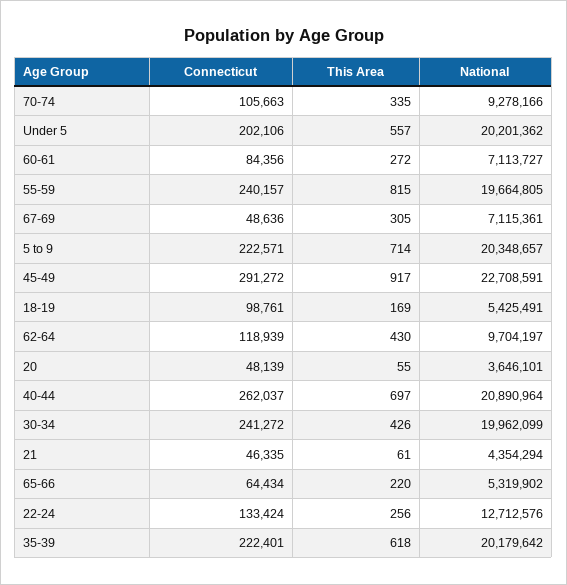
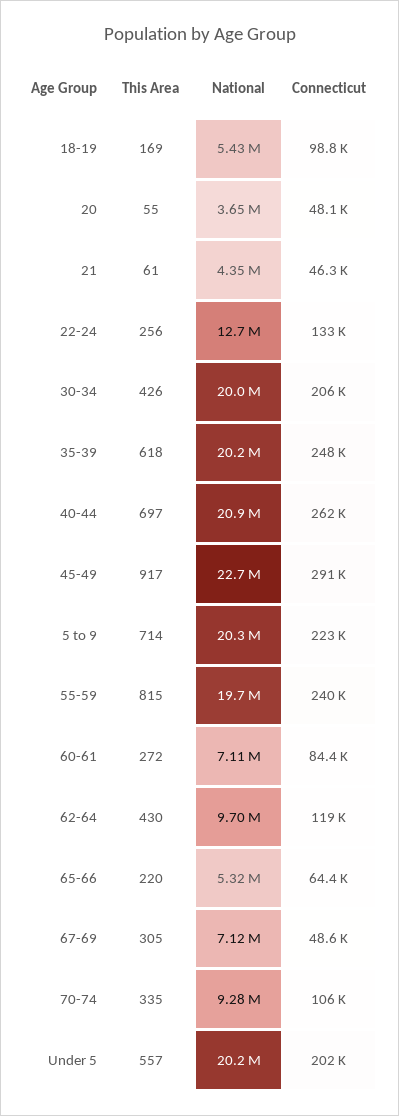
Connecticut, 30-34: 241272 -> 206000
Connecticut, 35-39: 222401 -> 248000

